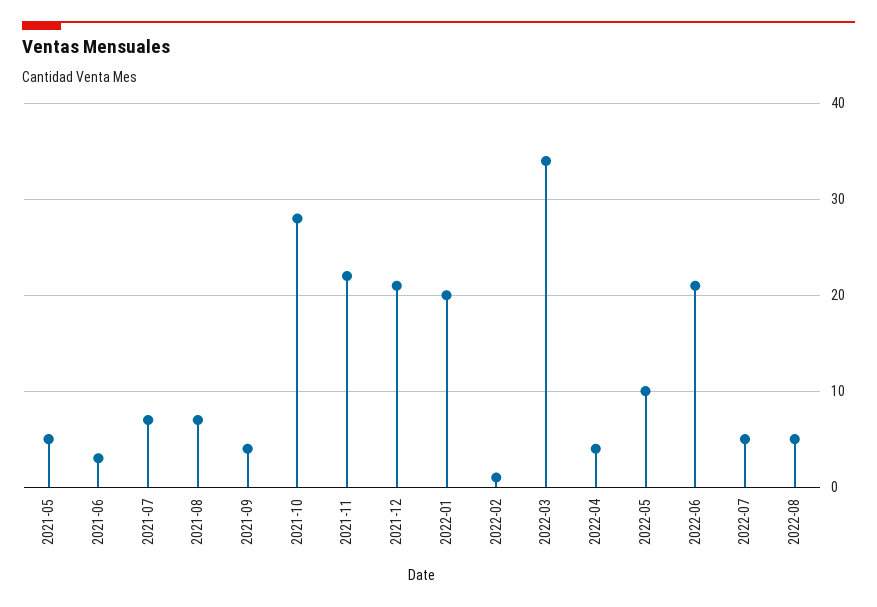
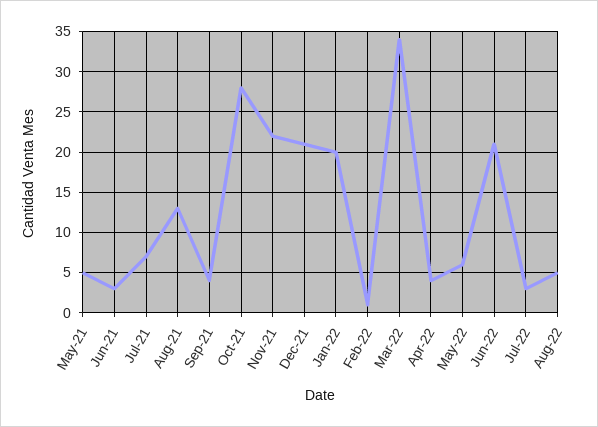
2021-08: 7 -> 13
2022-05: 10 -> 6
2022-07: 5 -> 3

